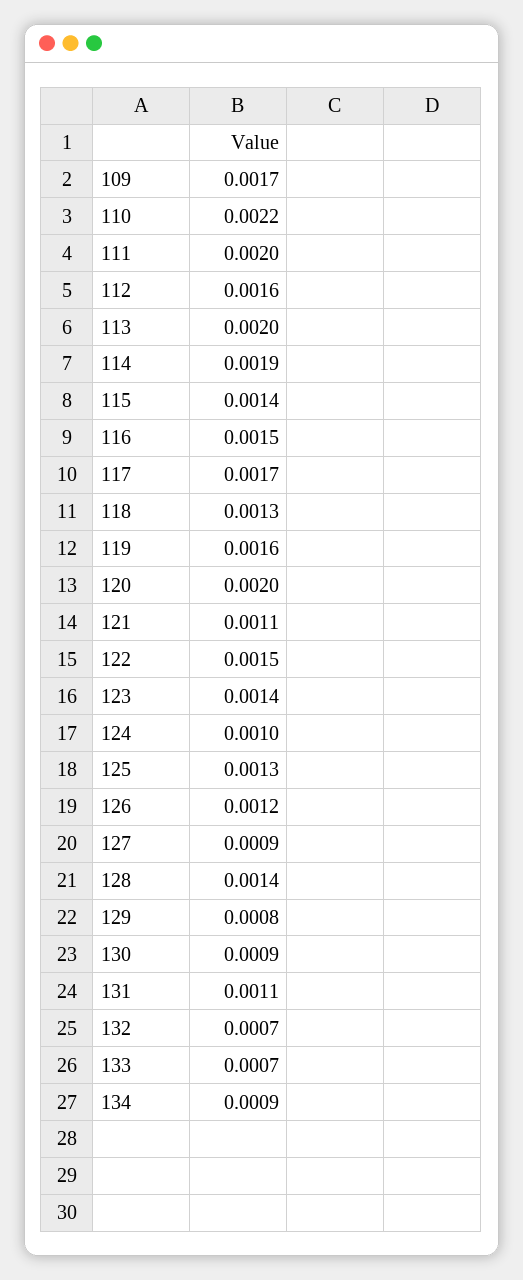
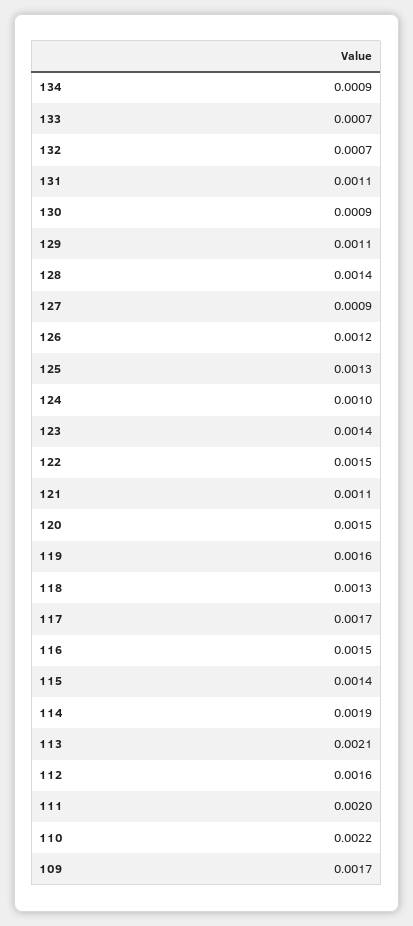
113: 0.002 -> 0.0021
120: 0.002 -> 0.0015
129: 0.0008 -> 0.0011

